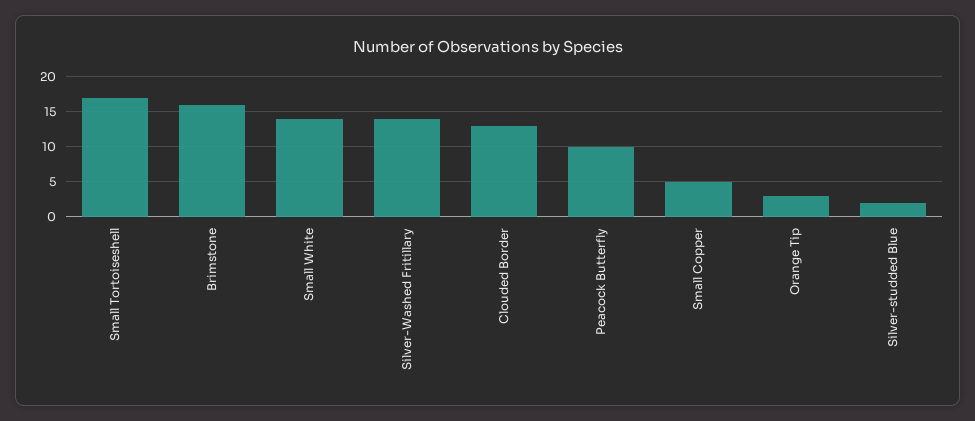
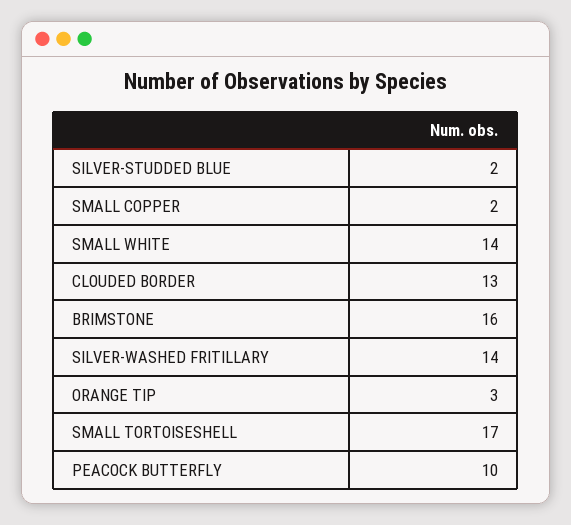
Small Copper: 5 -> 2

